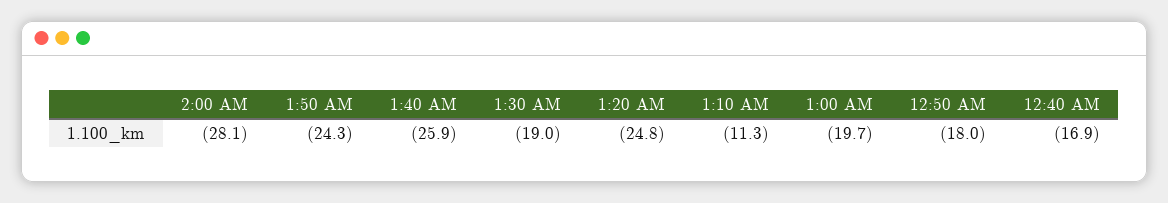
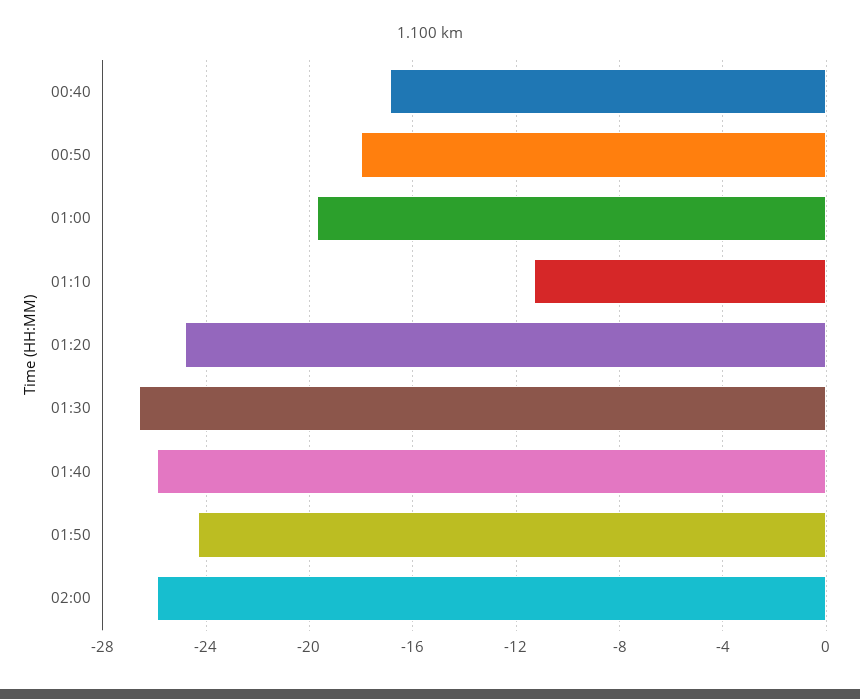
2:00 AM: -28.1 -> -26
1:30 AM: -19 -> -26.5

